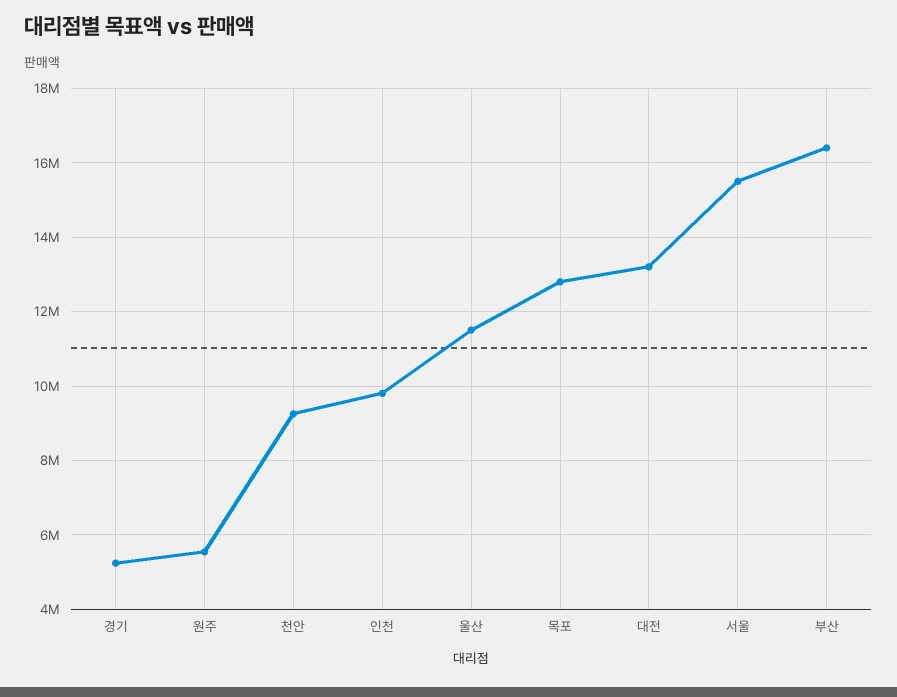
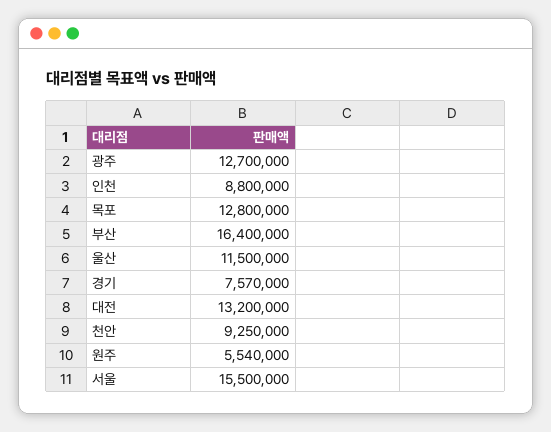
경기: 5200000 -> 7570000
인천: 9800000 -> 8800000
광주: none -> 12700000

